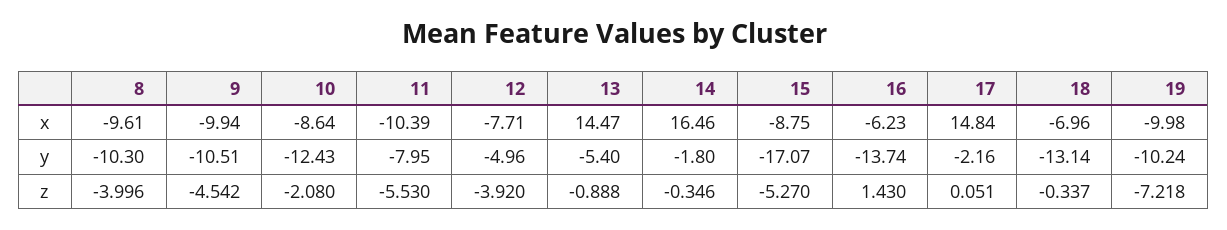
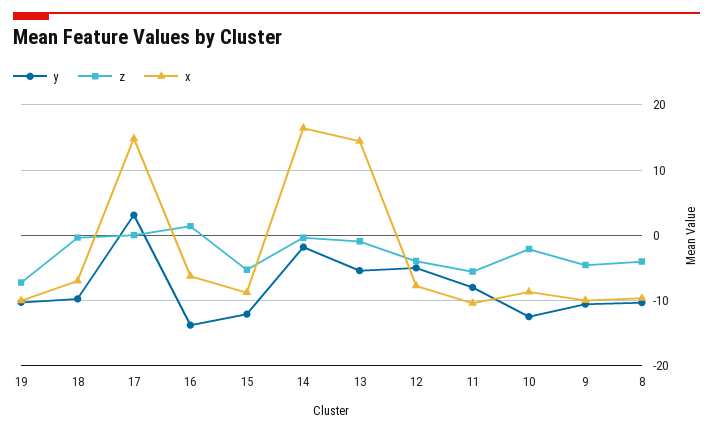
y, 15: -17.07 -> -12
y, 17: -2.16 -> 3
y, 18: -13.14 -> -10

